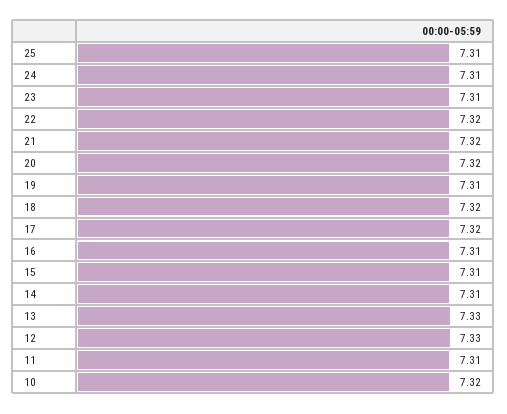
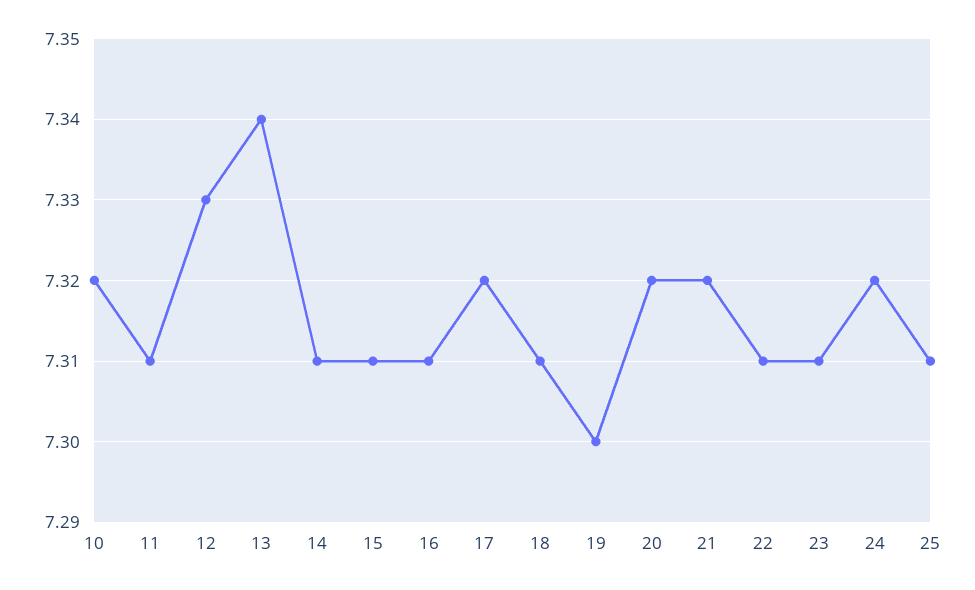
24: 7.31 -> 7.32
22: 7.32 -> 7.31
19: 7.31 -> 7.3
18: 7.32 -> 7.31
13: 7.33 -> 7.34

